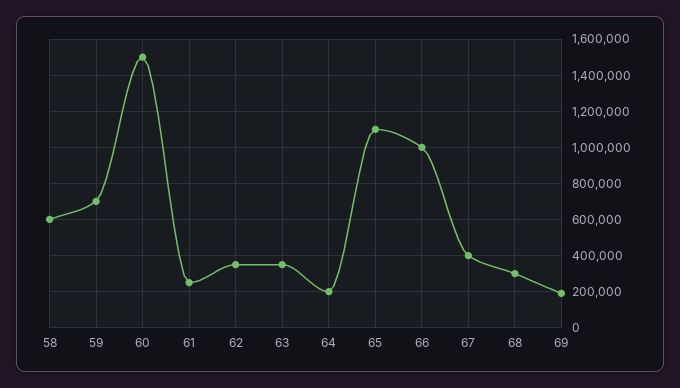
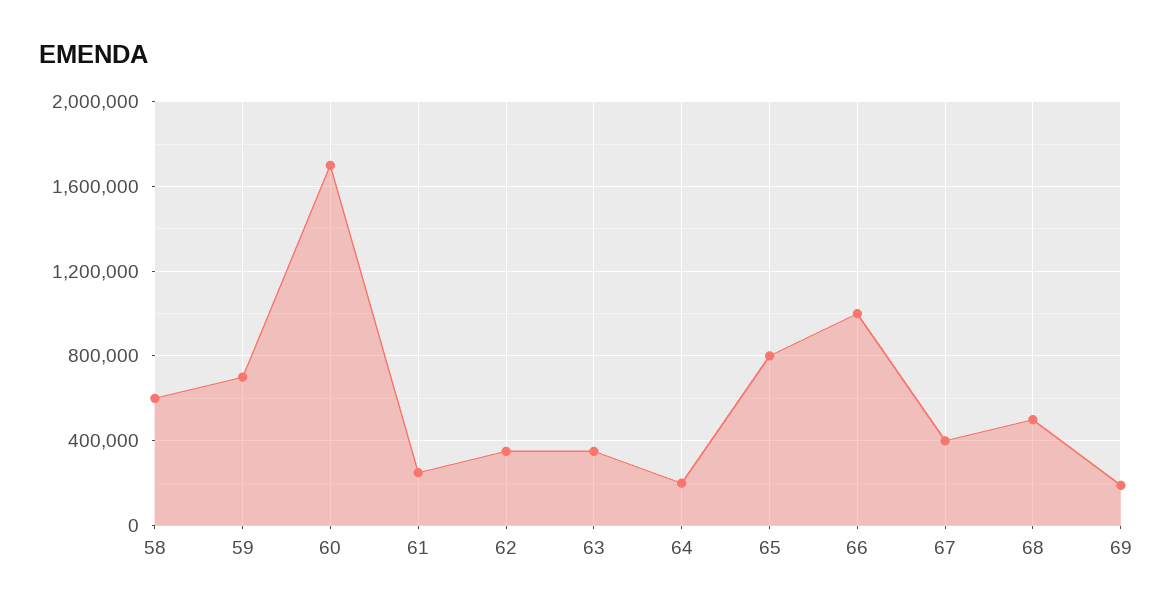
60: 1500000 -> 1700000
65: 1100000 -> 800000
68: 300000 -> 500000

